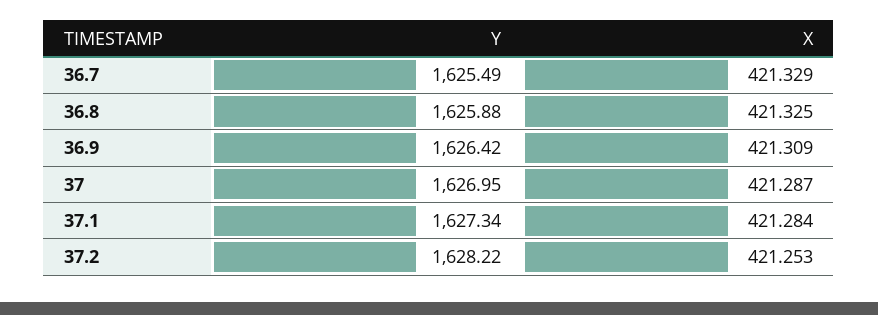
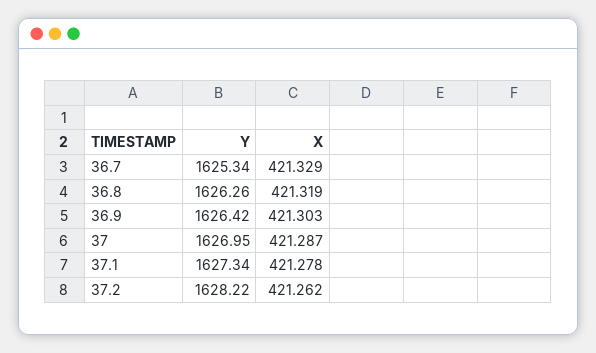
Y, 36.7: 1625.49 -> 1625.34
Y, 36.8: 1625.88 -> 1626.26
X, 36.8: 421.325 -> 421.319
X, 36.9: 421.309 -> 421.303
X, 37.1: 421.284 -> 421.278
X, 37.2: 421.253 -> 421.262

